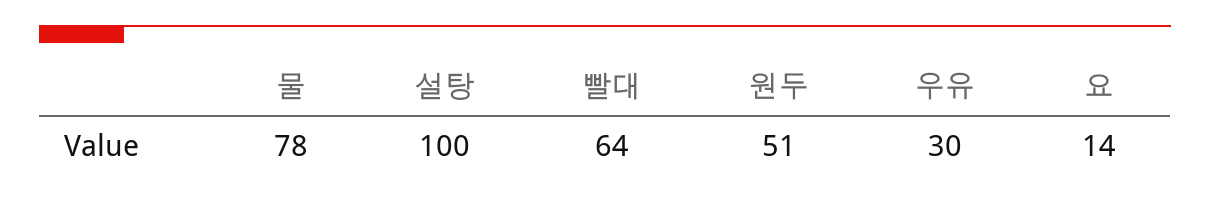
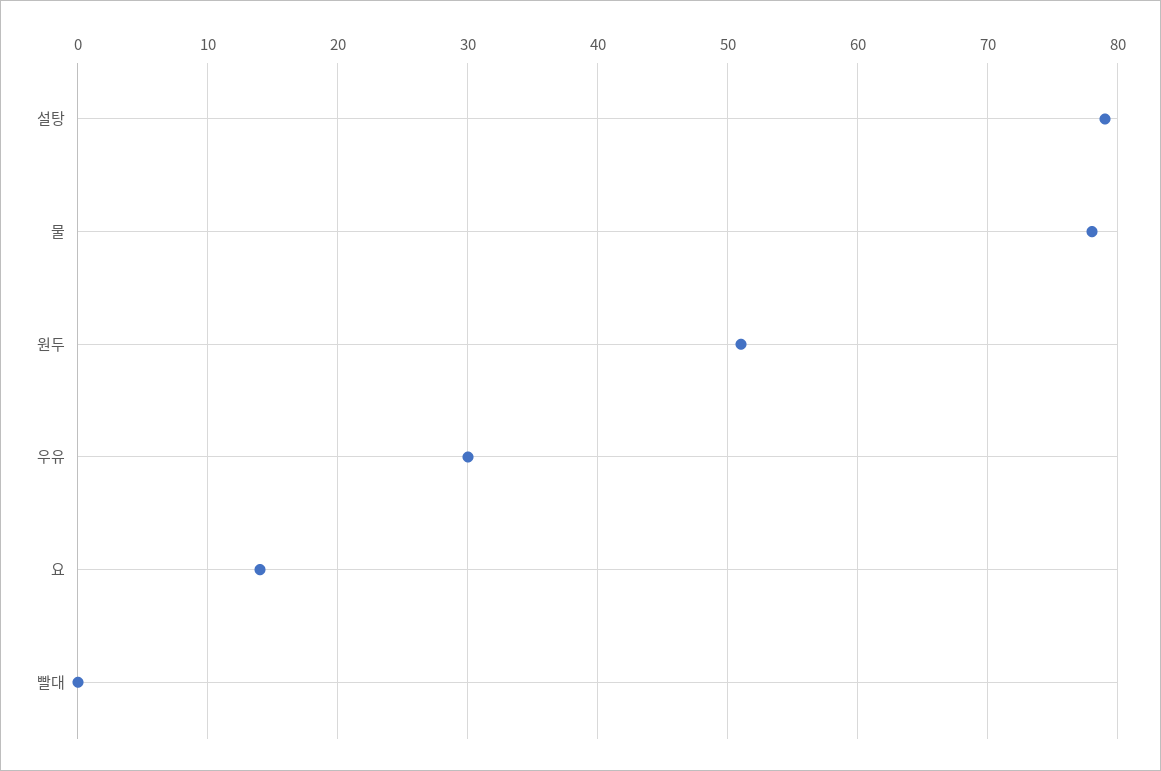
설탕: 100 -> 79
빨대: 64 -> 0

